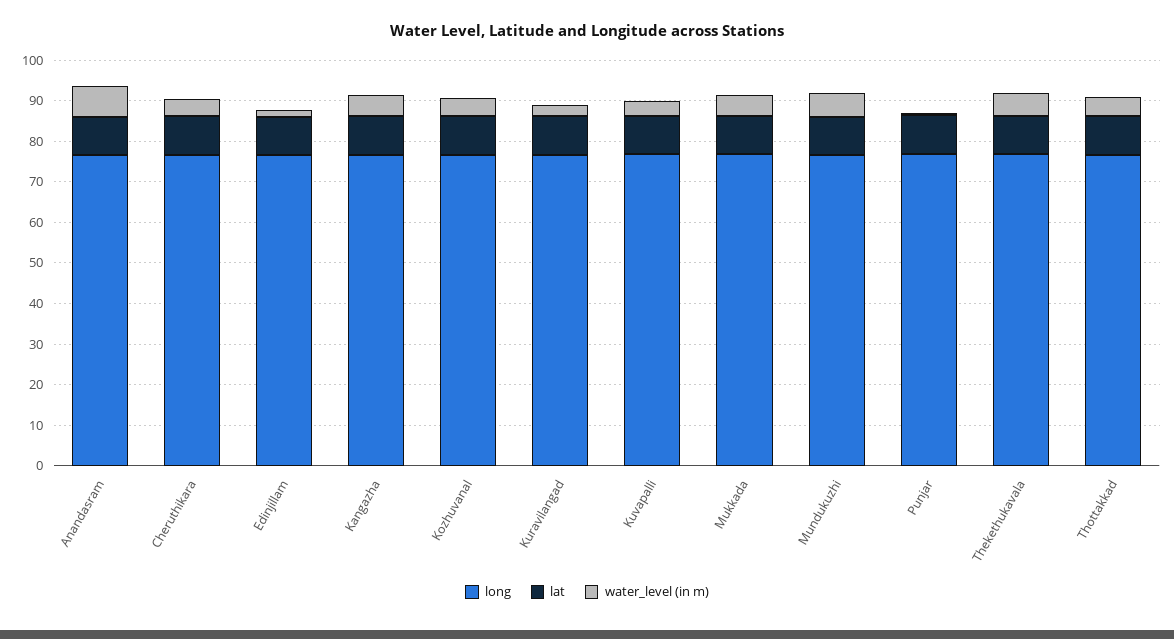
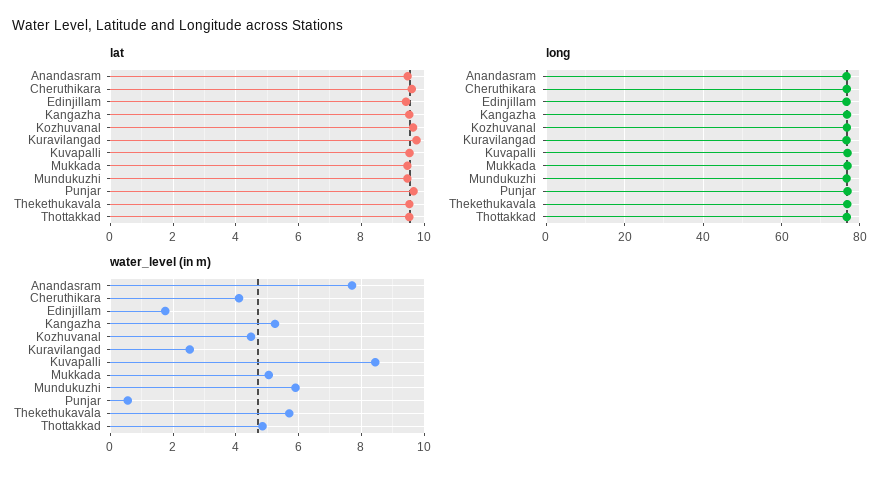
water_level (in m), Kuvapalli: 4 -> 8.4

